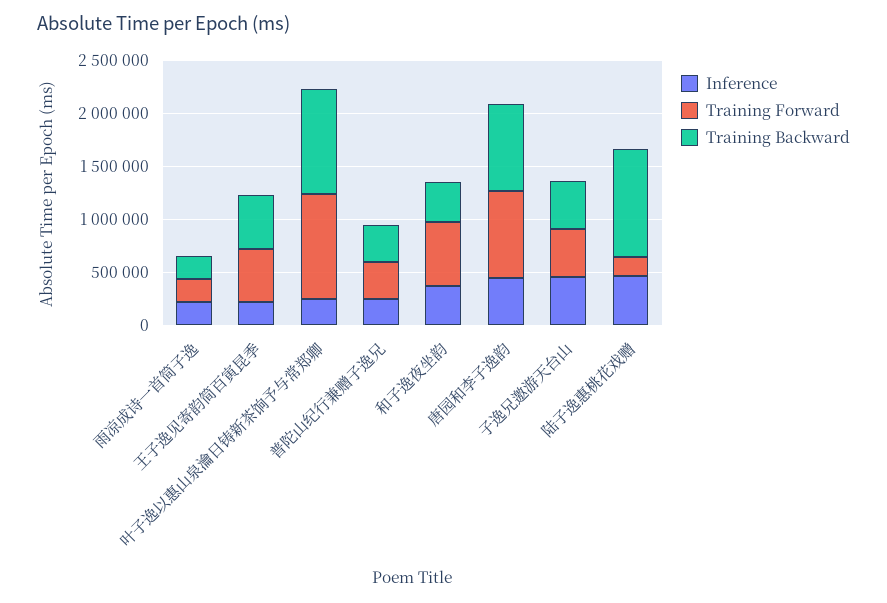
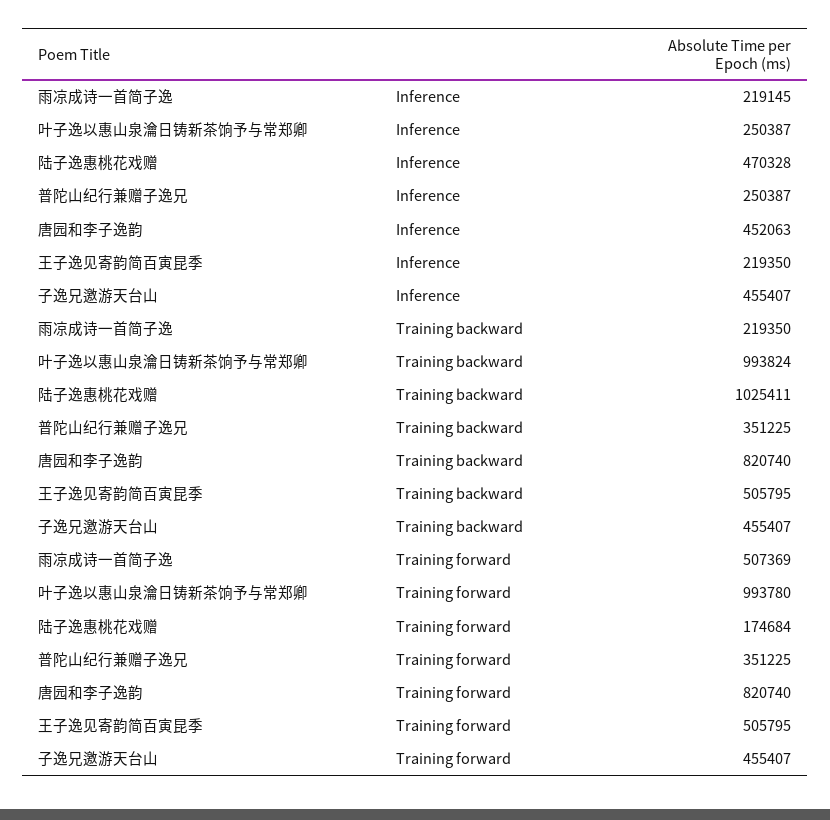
Training Forward, 雨凉成诗一首简子逸: 200000 -> 507369
Inference, 和子逸夜坐韵: 400000 -> none
Training Forward, 和子逸夜坐韵: 600000 -> none
Training Backward, 和子逸夜坐韵: 400000 -> none

